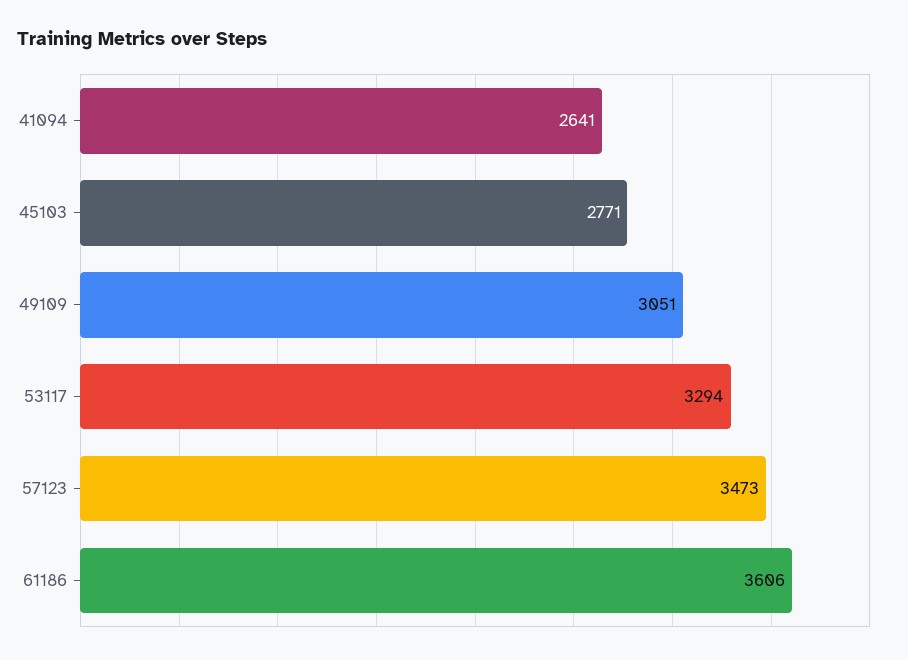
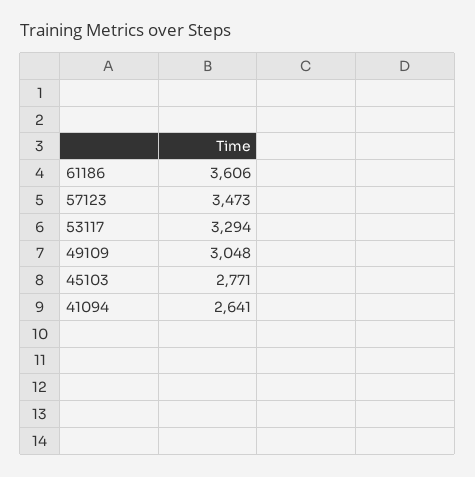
49109: 3051 -> 3048

